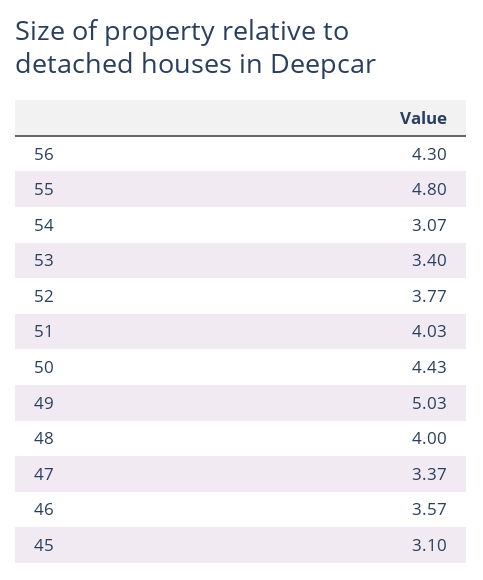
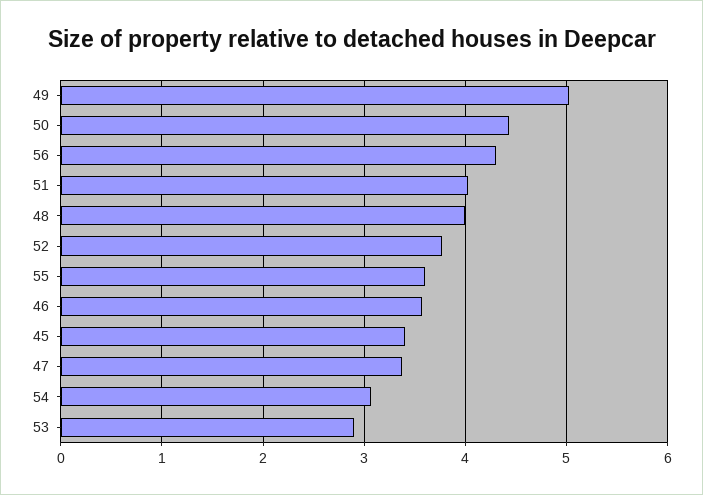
55: 4.8 -> 3.6
53: 3.4 -> 2.9
45: 3.1 -> 3.4

